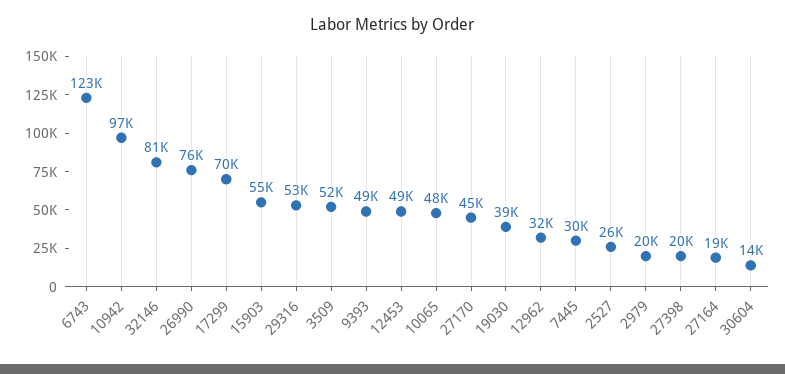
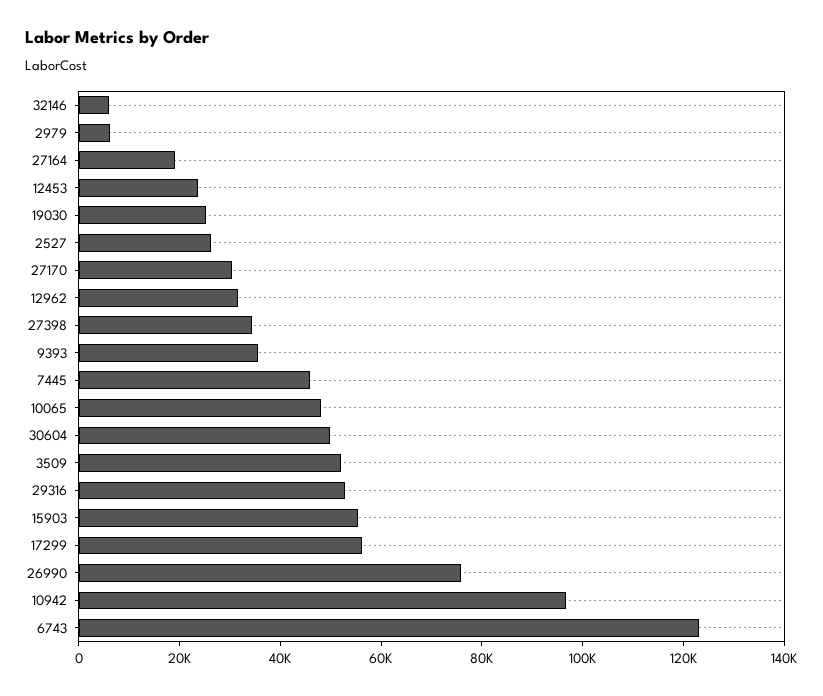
32146: 81000 -> 5000
17299: 70000 -> 55000
9393: 49000 -> 35000
12453: 49000 -> 25000
27170: 45000 -> 30000
19030: 39000 -> 25000
7445: 30000 -> 45000
2979: 20000 -> 5000
27398: 20000 -> 35000
30604: 14000 -> 50000

